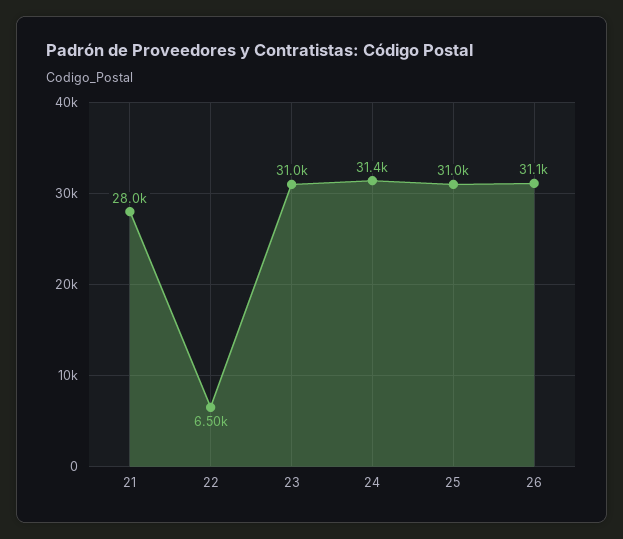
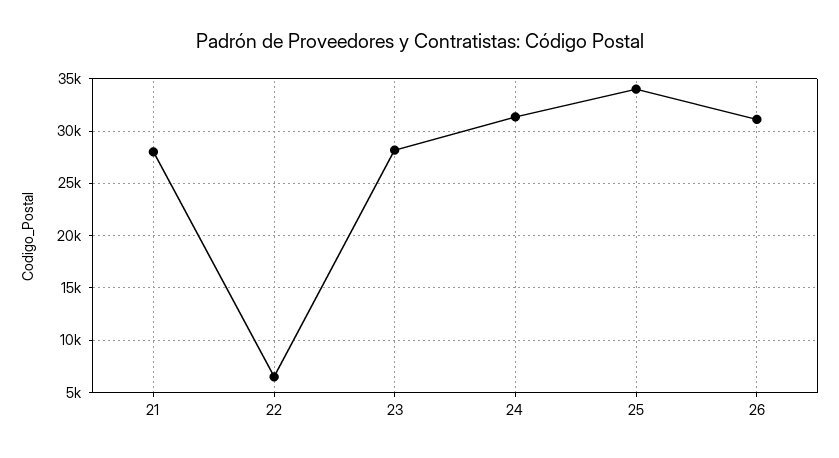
23: 31000 -> 28000
25: 31000 -> 34000

